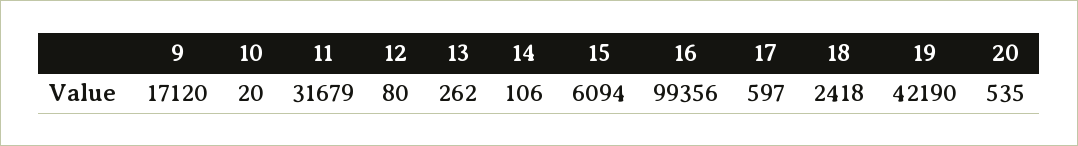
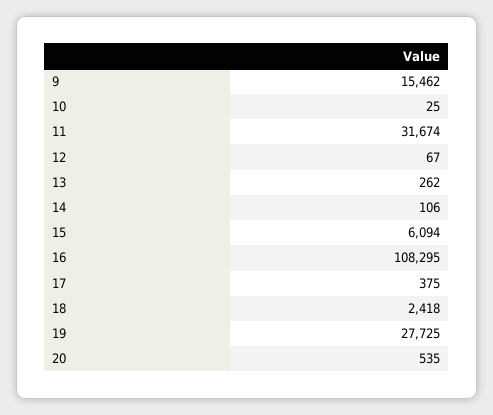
9: 17120 -> 15462
10: 20 -> 25
11: 31679 -> 31674
12: 80 -> 67
16: 99356 -> 108295
17: 597 -> 375
19: 42190 -> 27725

